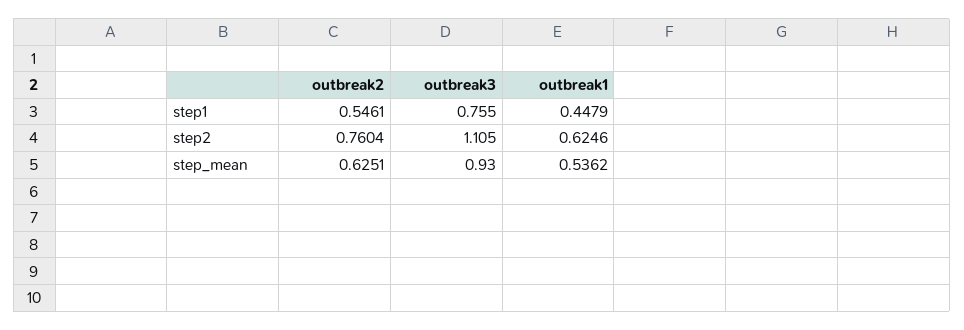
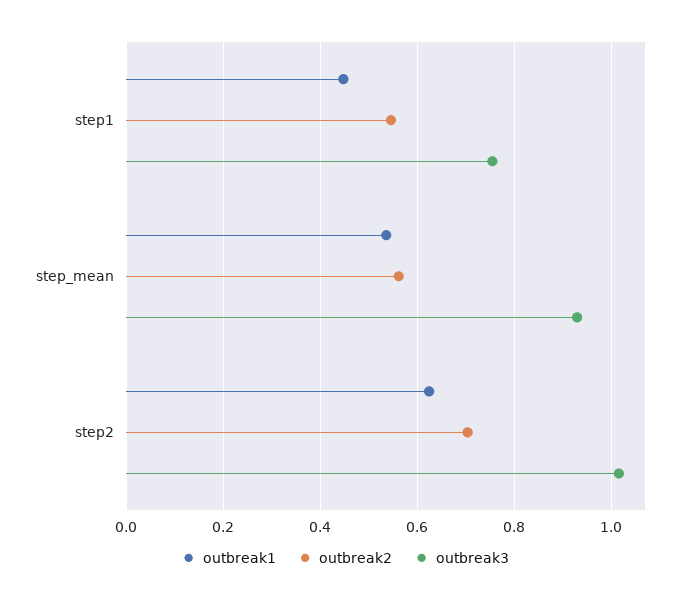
outbreak2, step2: 0.7604 -> 0.7
outbreak3, step2: 1.105 -> 1.02
outbreak2, step_mean: 0.6251 -> 0.56

